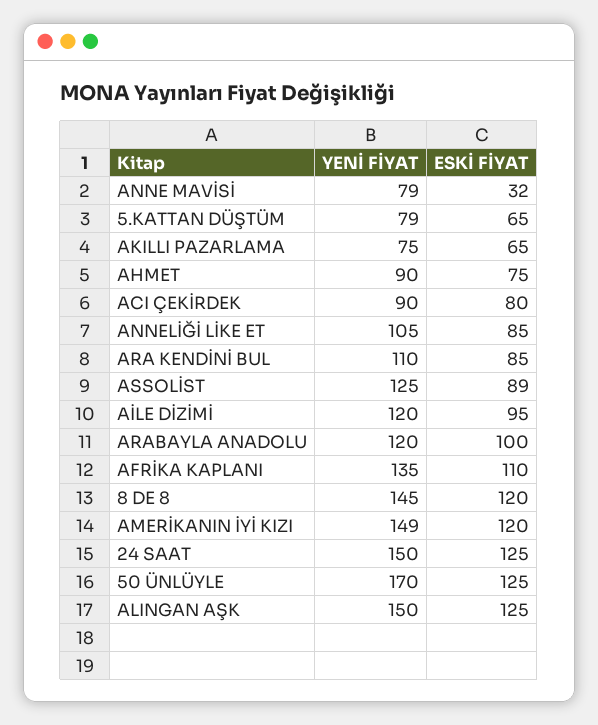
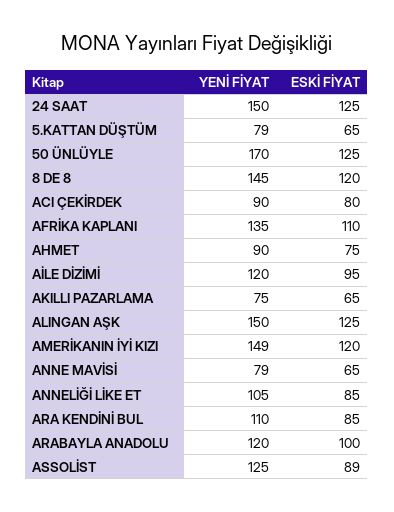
ESKİ FİYAT, ANNE MAVİSİ: 32 -> 65

